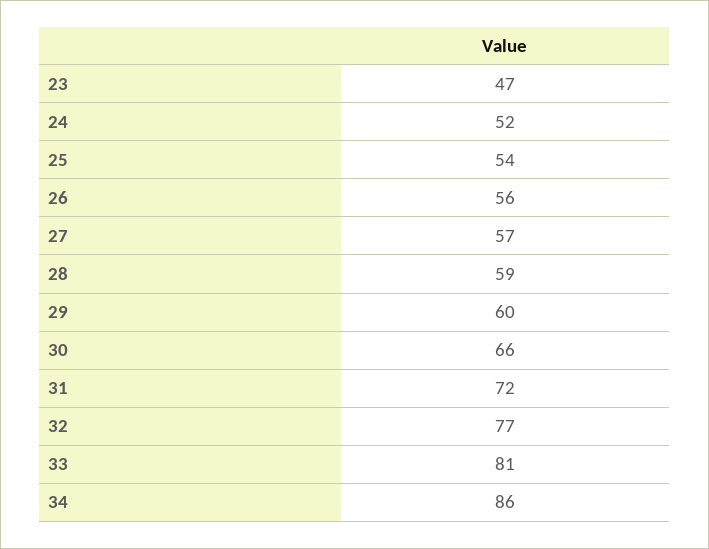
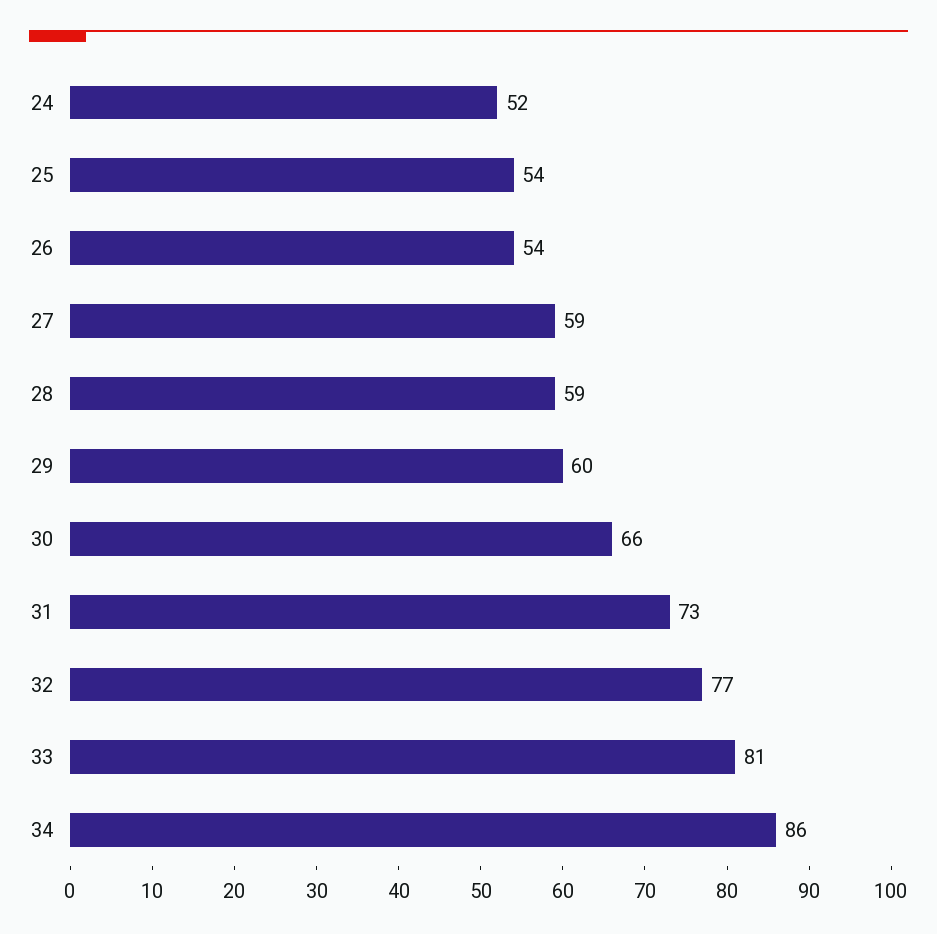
23: 47 -> none
26: 56 -> 54
27: 57 -> 59
31: 72 -> 73

